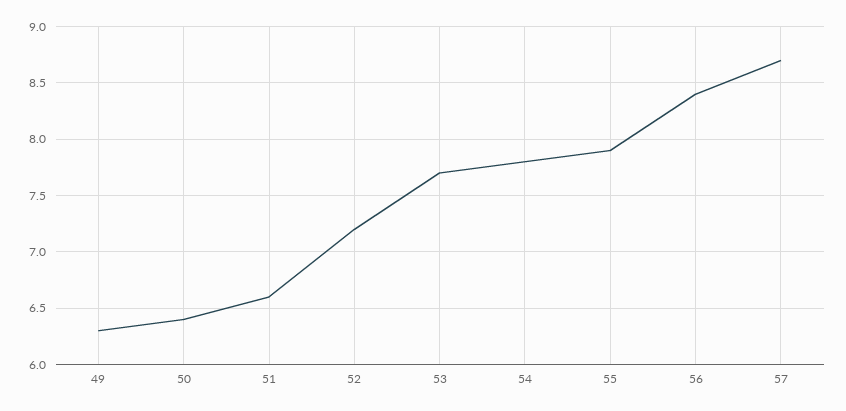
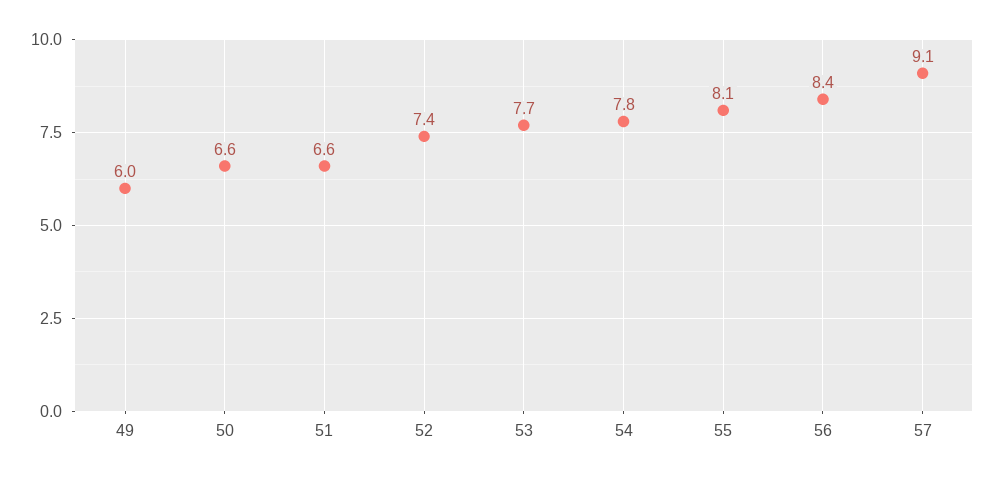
49: 6.3 -> 6
50: 6.4 -> 6.6
52: 7.2 -> 7.4
55: 7.9 -> 8.1
57: 8.7 -> 9.1

